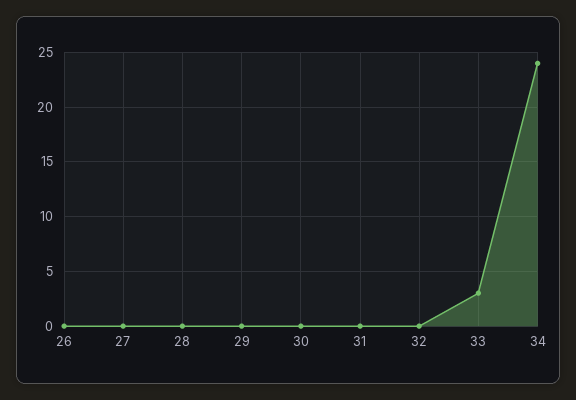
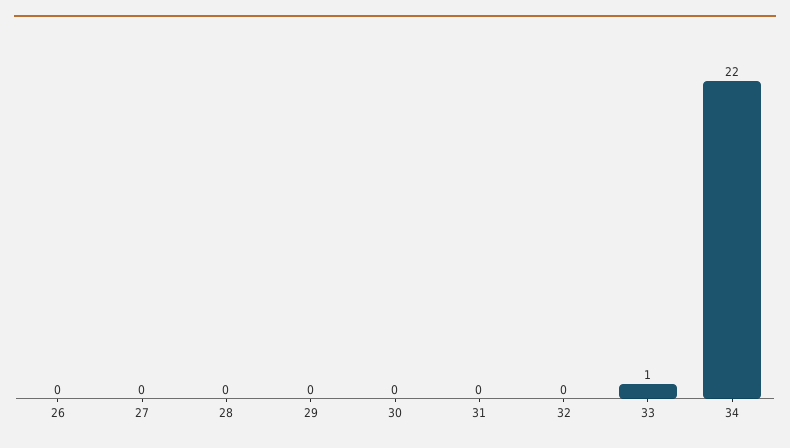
33: 3 -> 1
34: 24 -> 22

